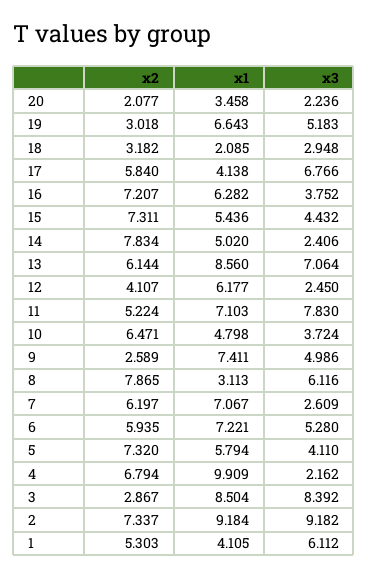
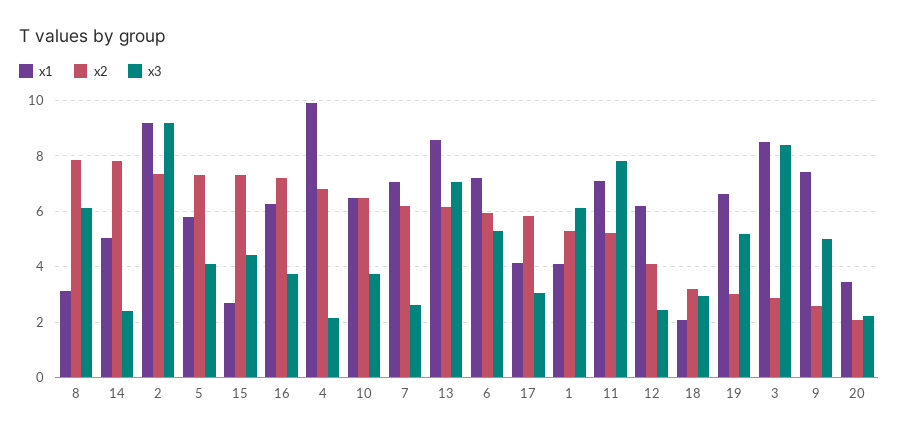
x3, 17: 6.766 -> 3
x1, 15: 5.436 -> 2.75
x1, 10: 4.798 -> 6.5

